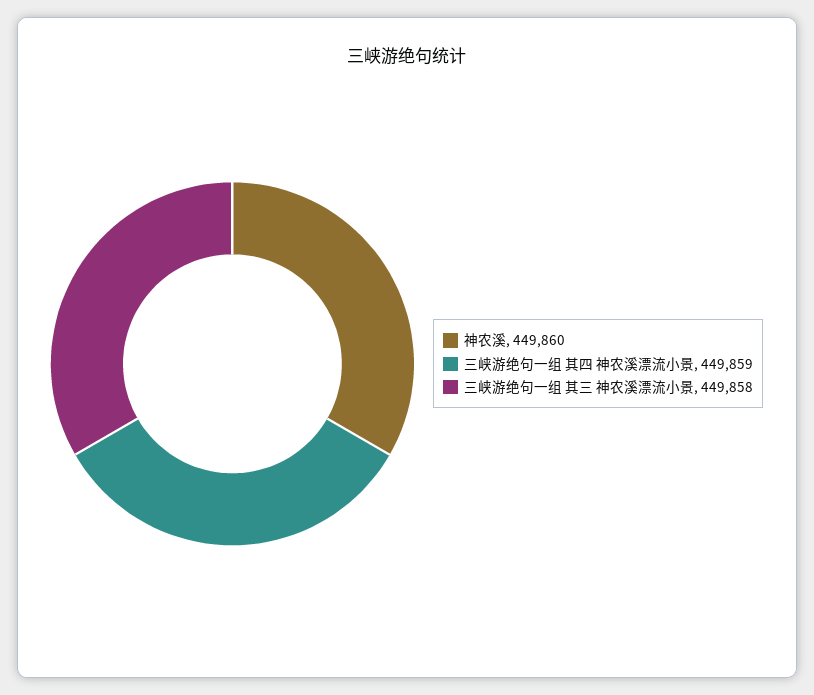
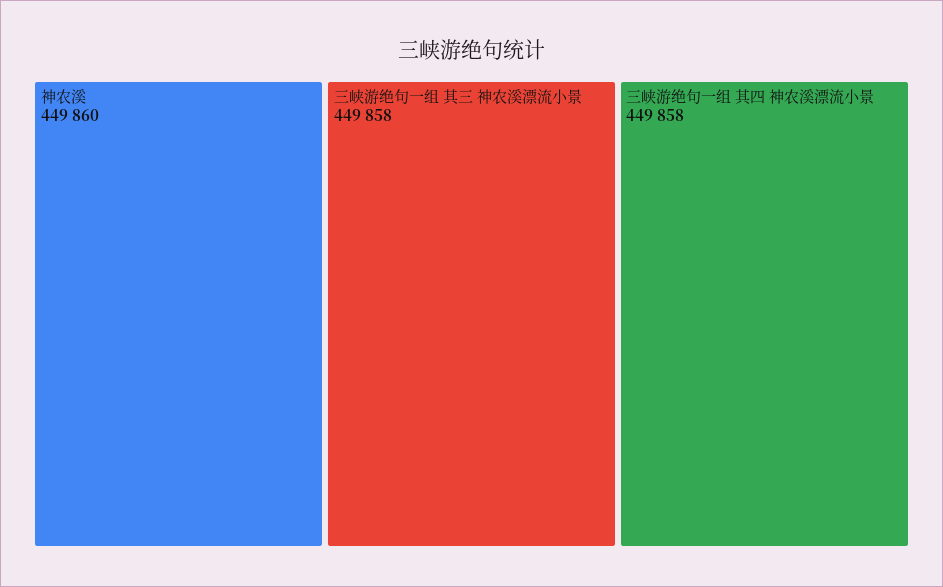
三峡游绝句一组 其四 神农溪漂流小景: 449859 -> 449858

